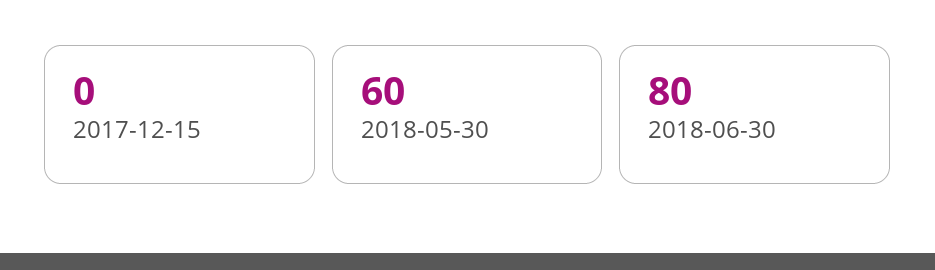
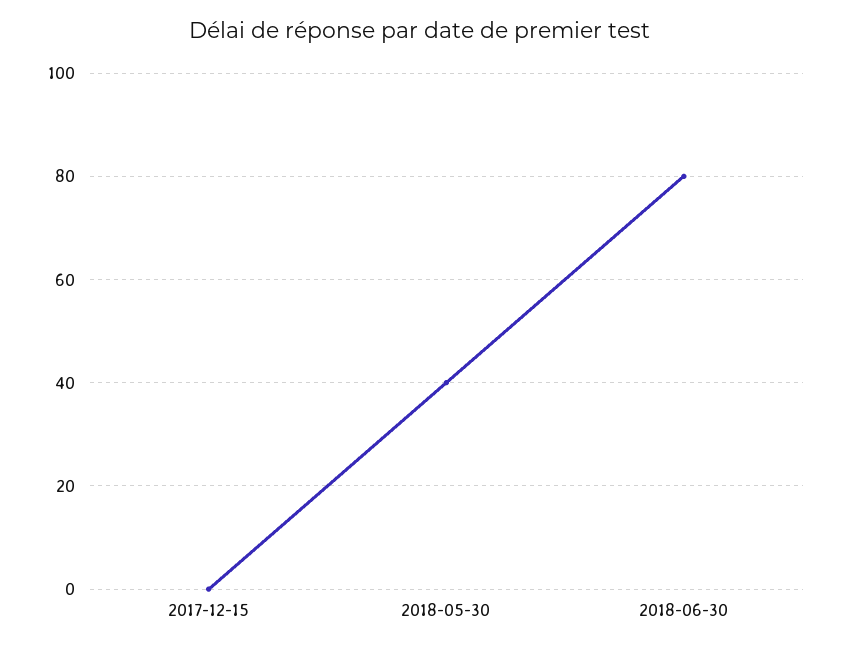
2018-05-30: 60 -> 40

